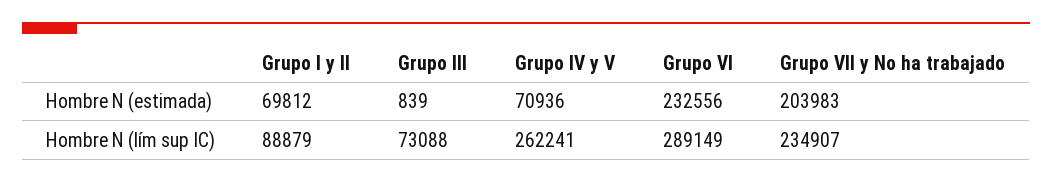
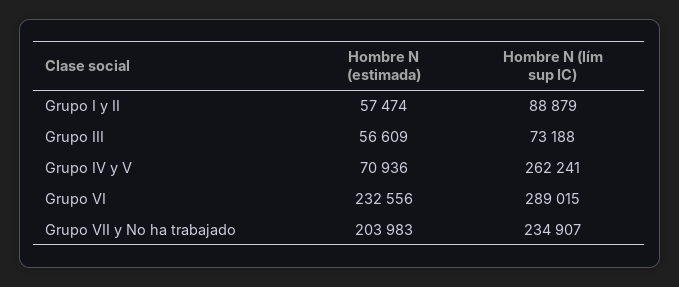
Grupo I y II, Hombre N (estimada): 69812 -> 57474
Grupo III, Hombre N (estimada): 839 -> 56609
Grupo III, Hombre N (lím sup IC): 73088 -> 73188
Grupo VI, Hombre N (lím sup IC): 289149 -> 289015

